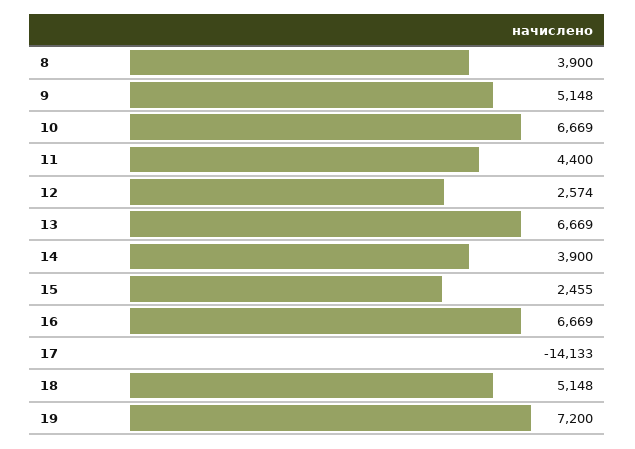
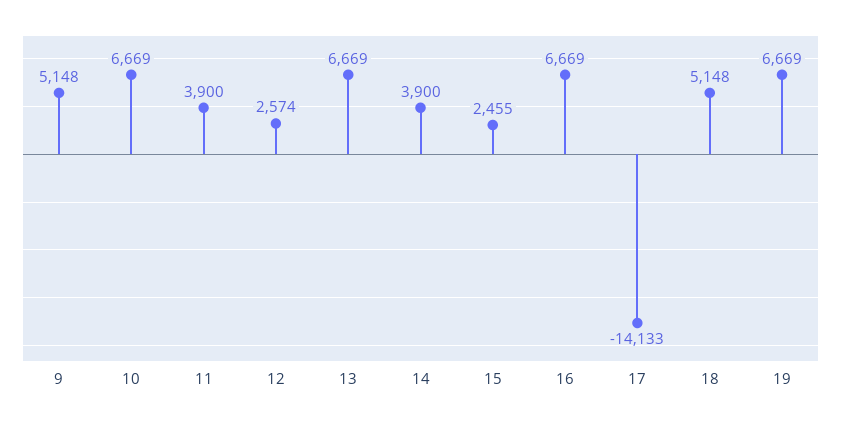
8: 3900 -> none
11: 4400 -> 3900
19: 7200 -> 6669

